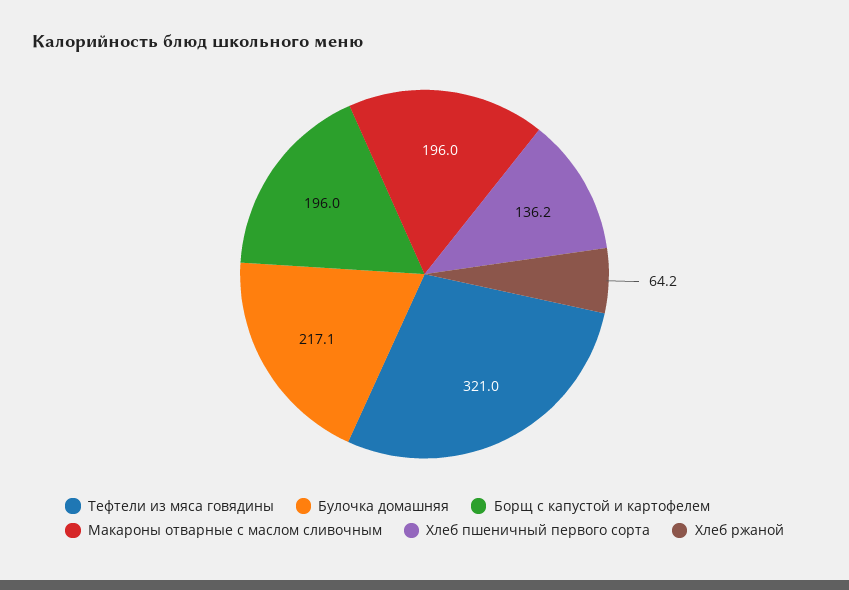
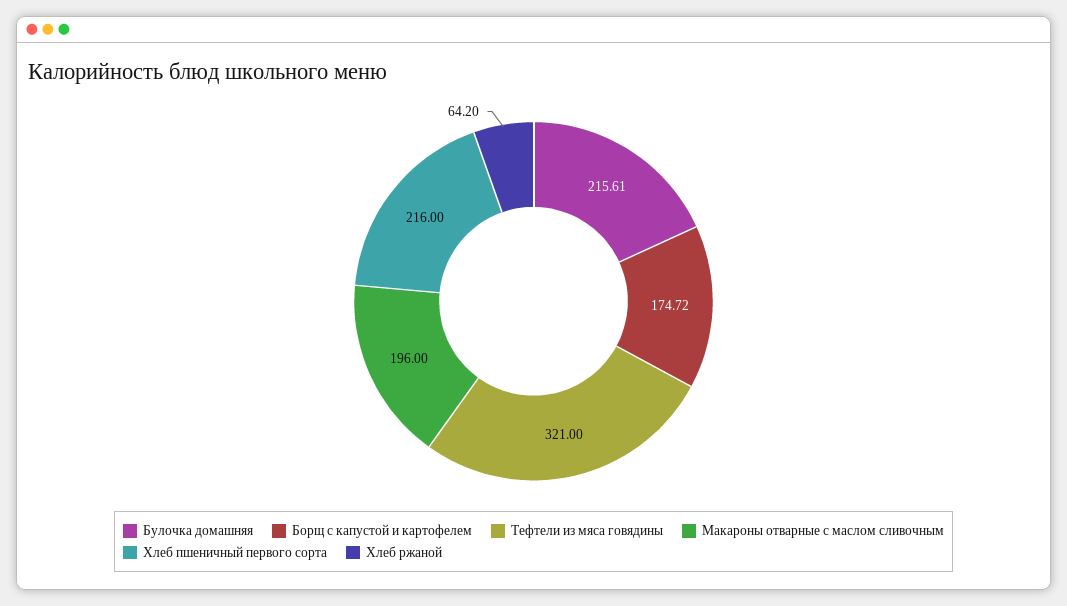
Булочка домашняя: 217.1 -> 215.61
Борщ с капустой и картофелем: 196 -> 174.72
Хлеб пшеничный первого сорта: 136.2 -> 216

